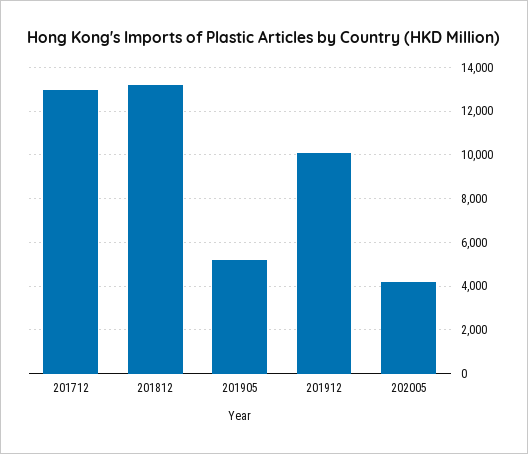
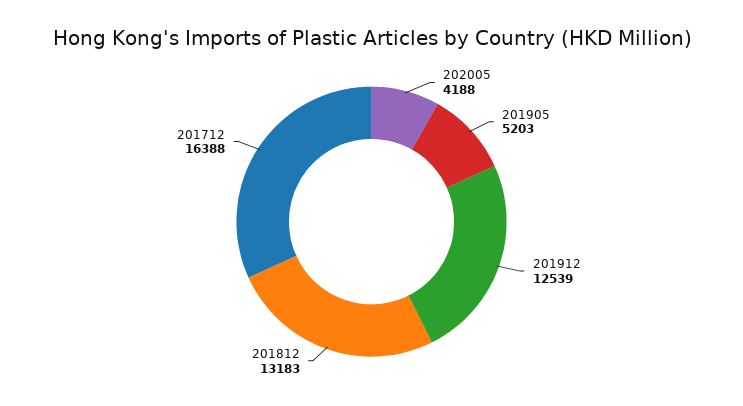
201712: 13000 -> 16388
201912: 10000 -> 12539

